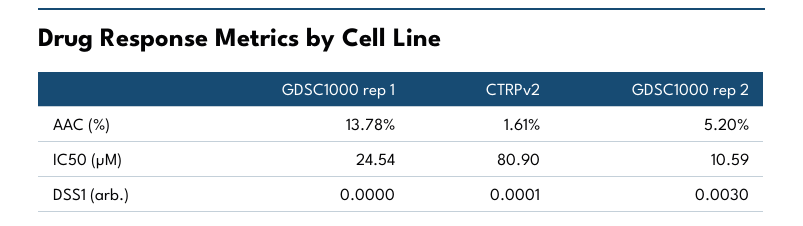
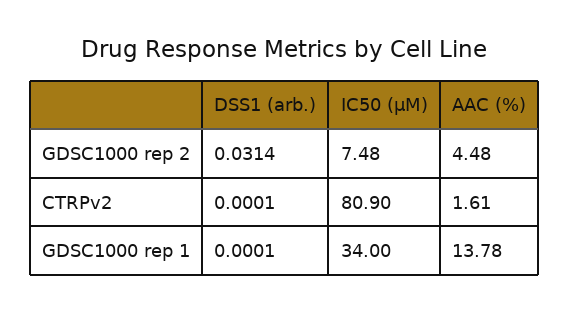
GDSC1000 rep 2, AAC (%): 5.2 -> 4.48
GDSC1000 rep 1, IC50 (µM): 24.54 -> 34
GDSC1000 rep 2, IC50 (µM): 10.59 -> 7.48
GDSC1000 rep 1, DSS1 (arb.): 0 -> 0.0001
GDSC1000 rep 2, DSS1 (arb.): 0.003 -> 0.0314

